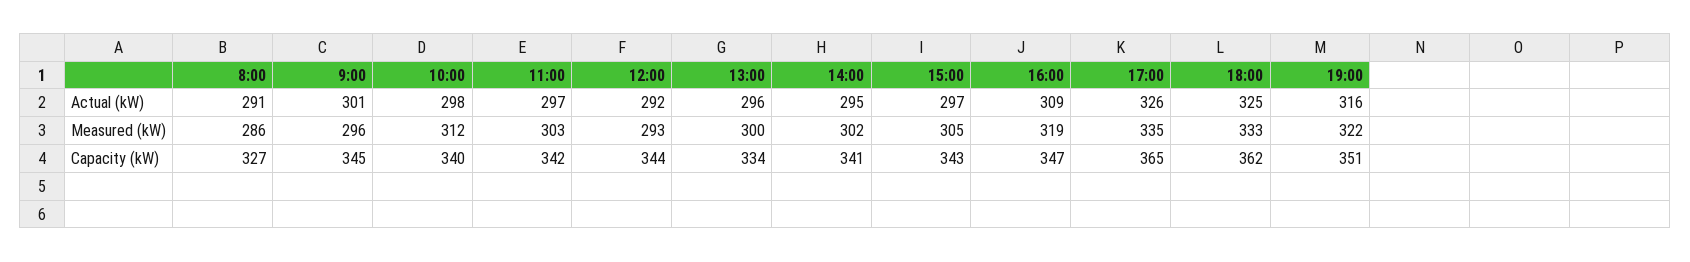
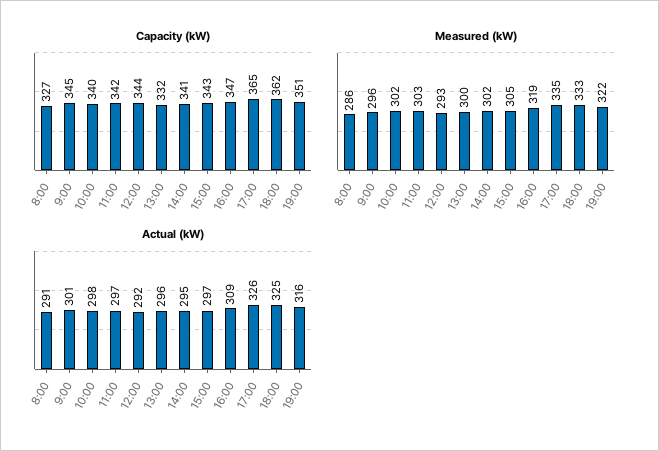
Measured (kW), 10:00: 312 -> 302
Capacity (kW), 13:00: 334 -> 332

